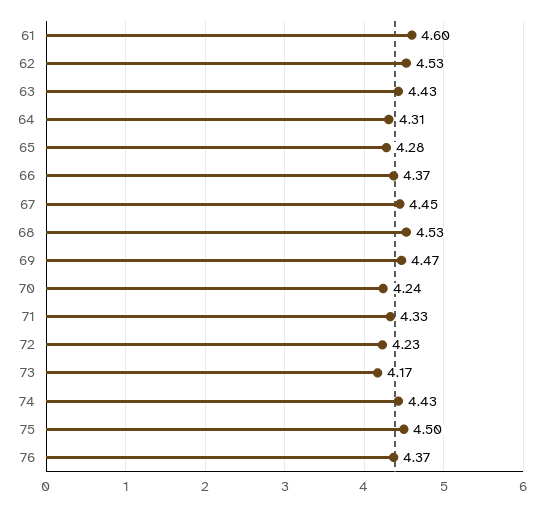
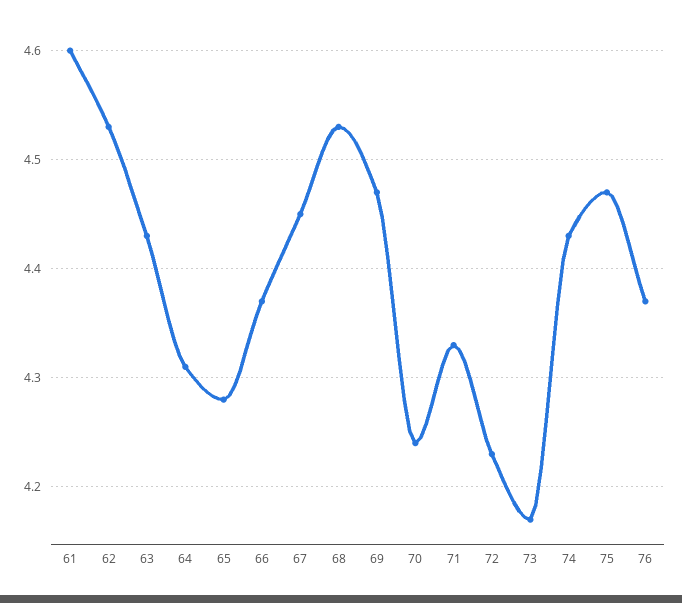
75: 4.5 -> 4.47

